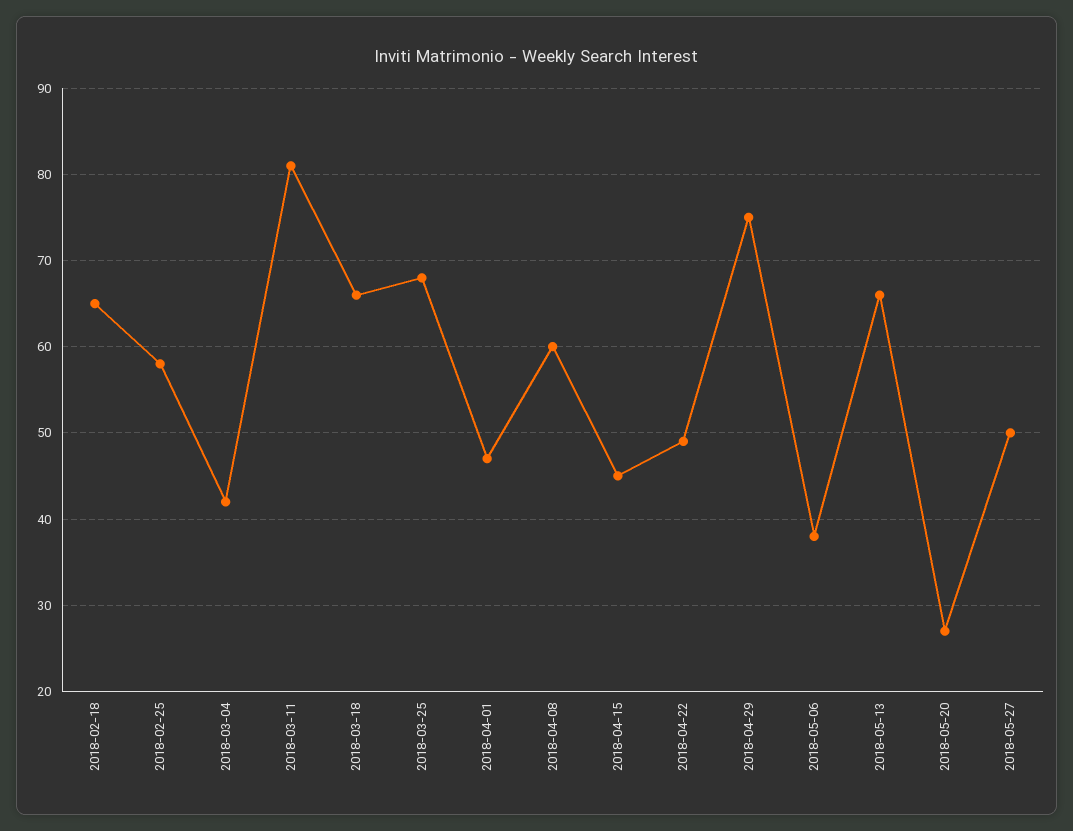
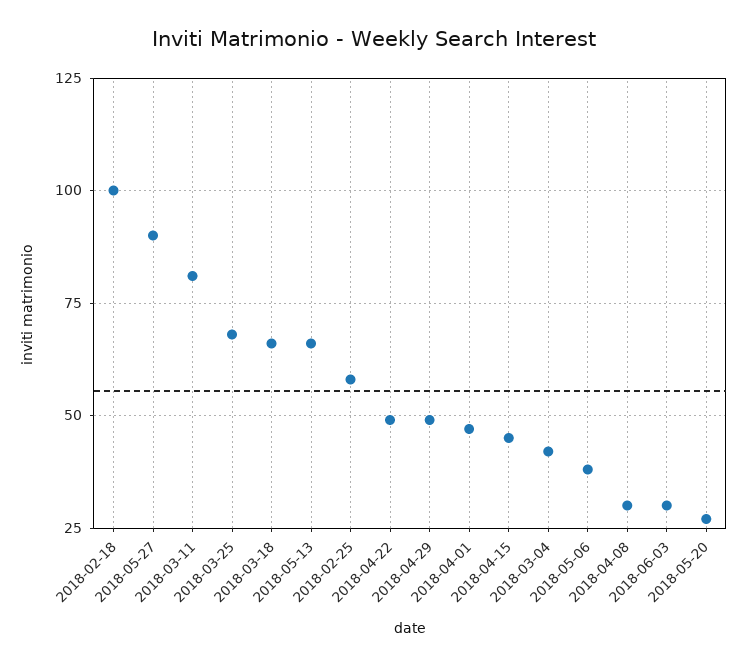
2018-02-18: 65 -> 100
2018-04-08: 60 -> 30
2018-04-29: 75 -> 50
2018-05-27: 50 -> 90
2018-06-03: none -> 30

